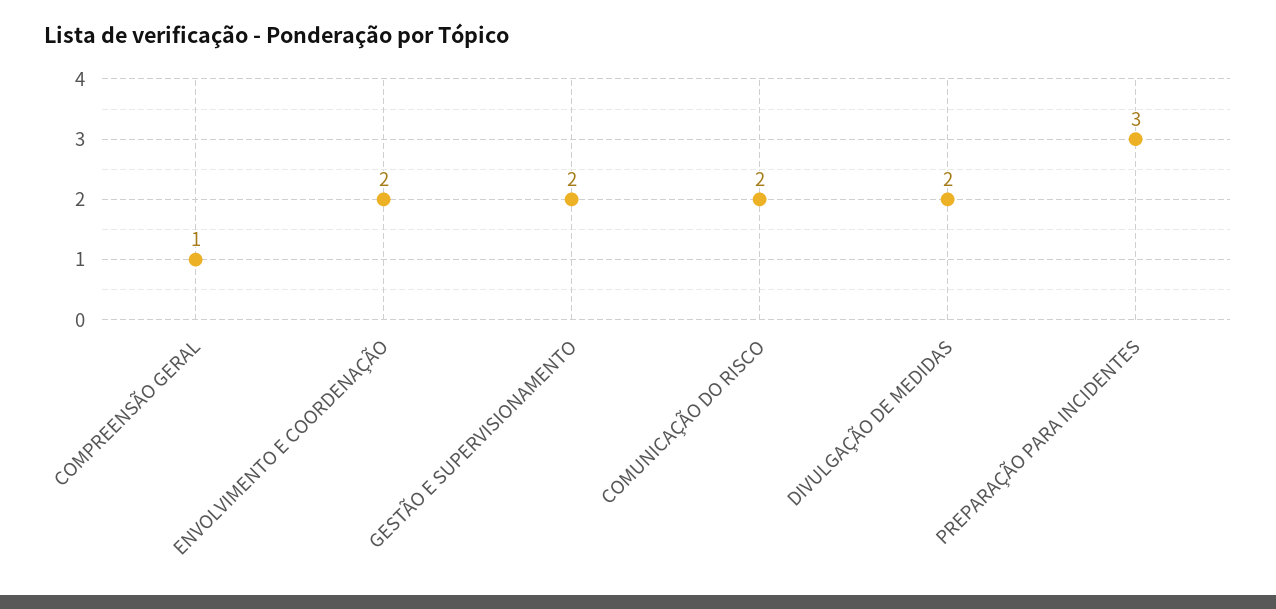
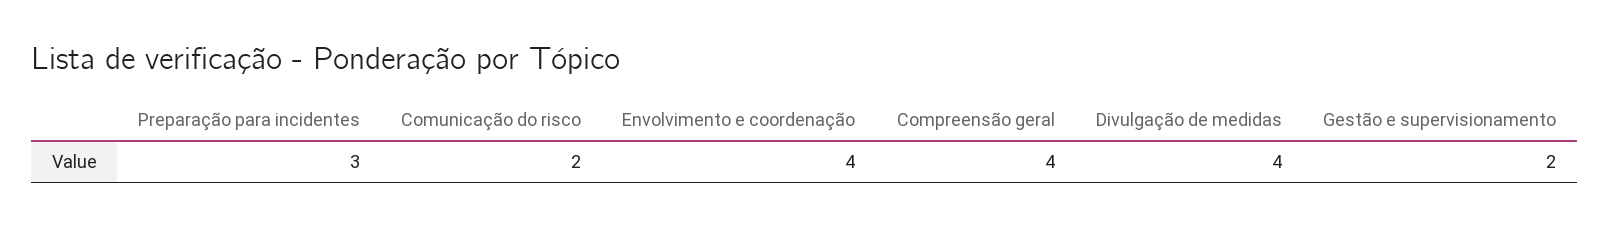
COMPREENSÃO GERAL: 1 -> 4
ENVOLVIMENTO E COORDENAÇÃO: 2 -> 4
DIVULGAÇÃO DE MEDIDAS: 2 -> 4

